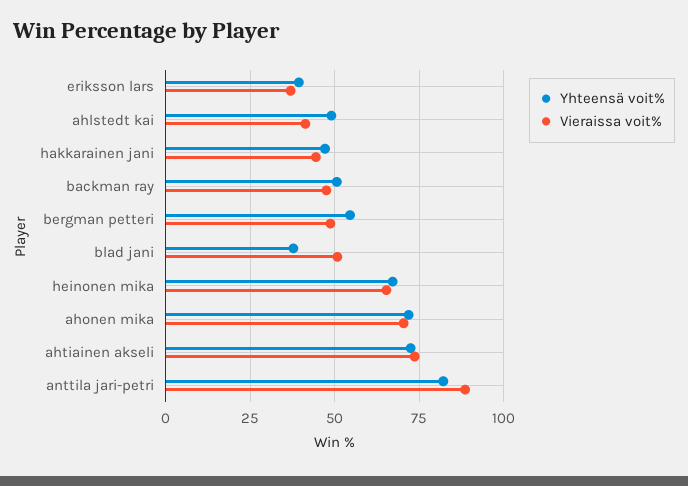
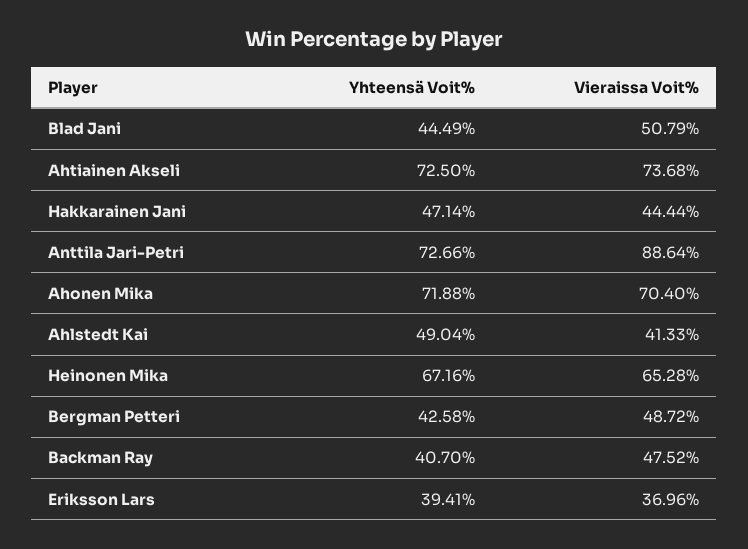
Yhteensä voit%, backman ray: 50 -> 40.7
Yhteensä voit%, bergman petteri: 55 -> 42.58
Yhteensä voit%, blad jani: 37.5 -> 44.49
Yhteensä voit%, anttila jari-petri: 82.5 -> 72.66

